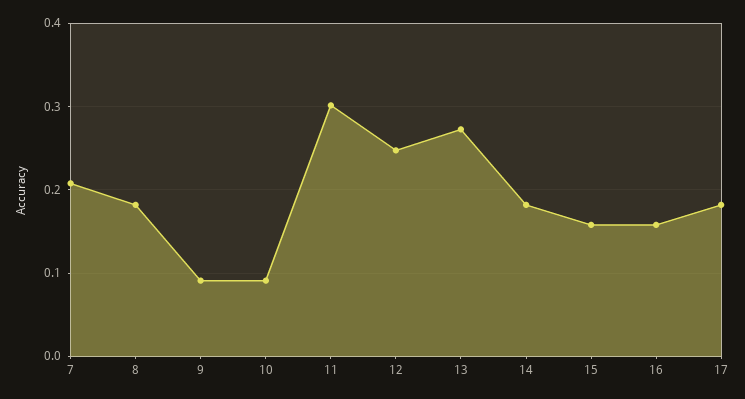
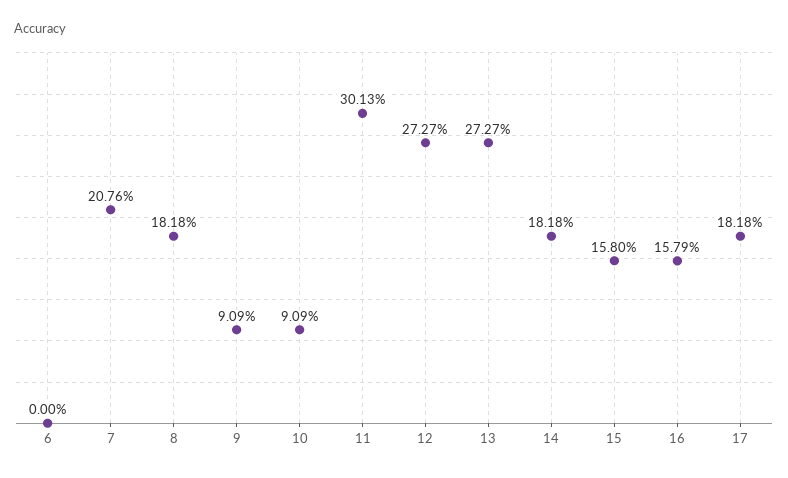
12: 0.25 -> 0.2727
6: none -> 0

